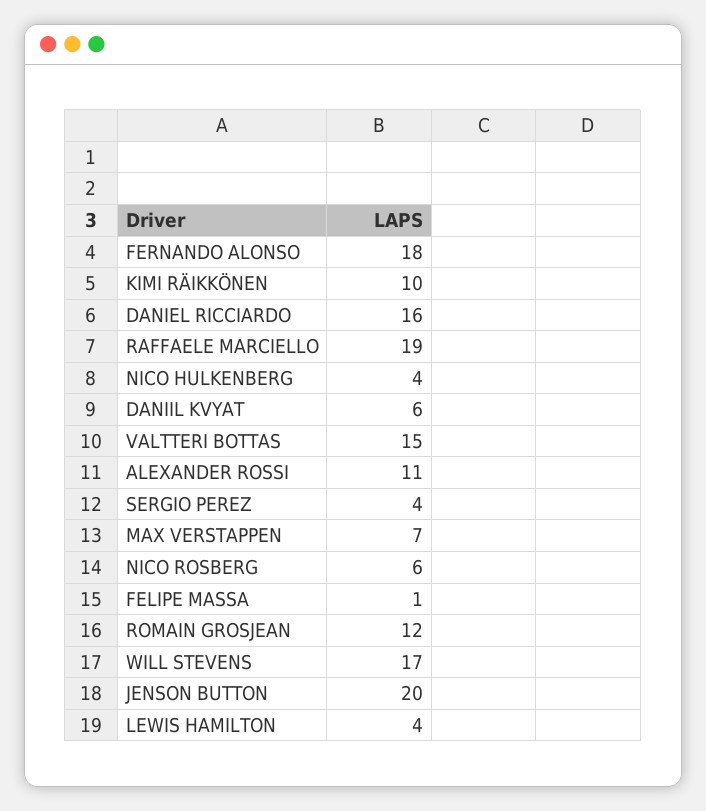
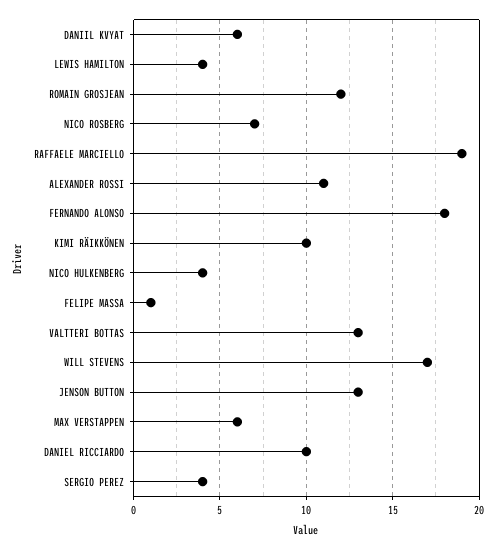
DANIEL RICCIARDO: 16 -> 10
VALTTERI BOTTAS: 15 -> 13
MAX VERSTAPPEN: 7 -> 6
NICO ROSBERG: 6 -> 7
JENSON BUTTON: 20 -> 13

